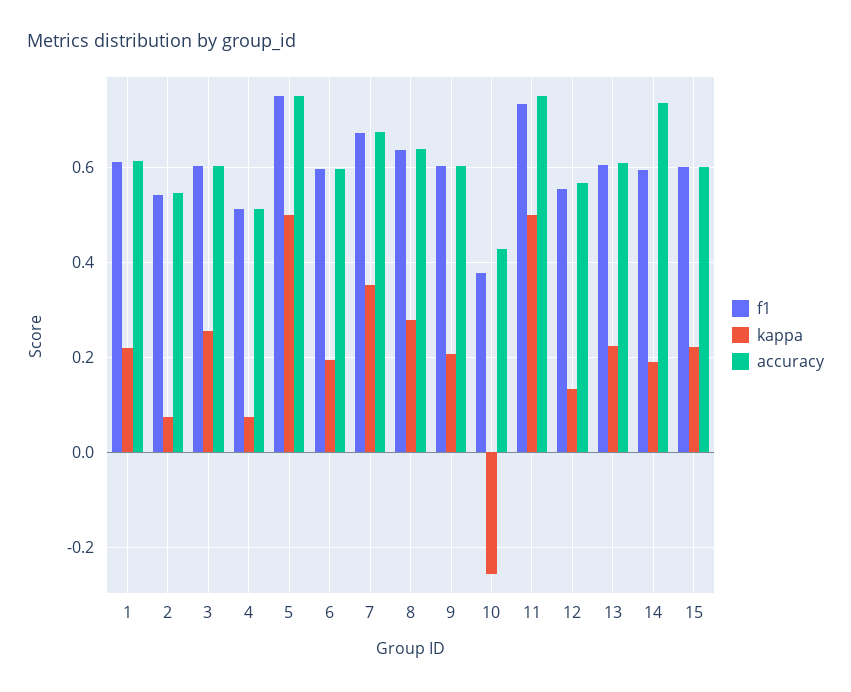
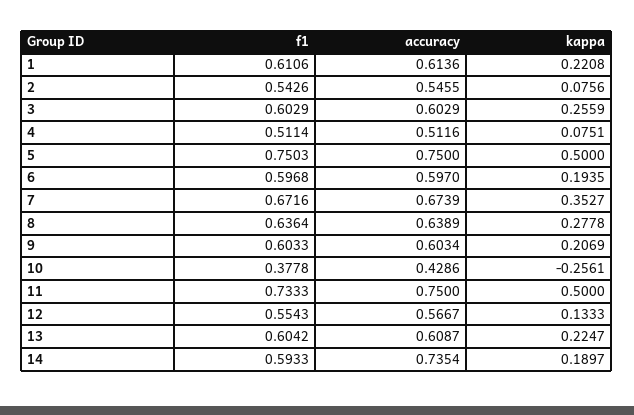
f1, 15: 0.6 -> none
kappa, 15: 0.22 -> none
accuracy, 15: 0.6 -> none

